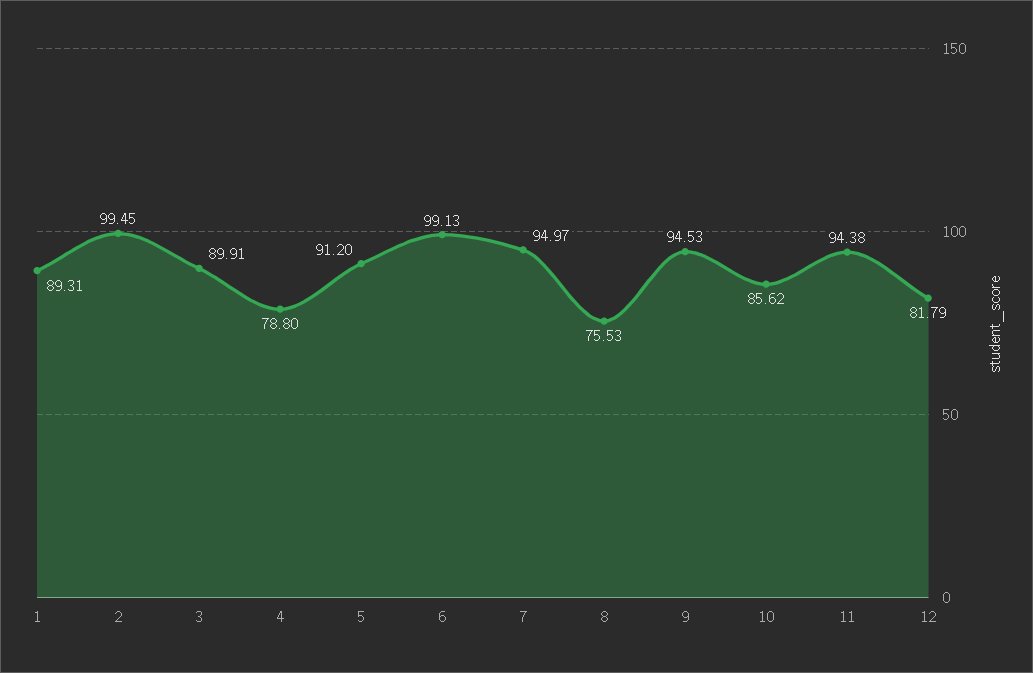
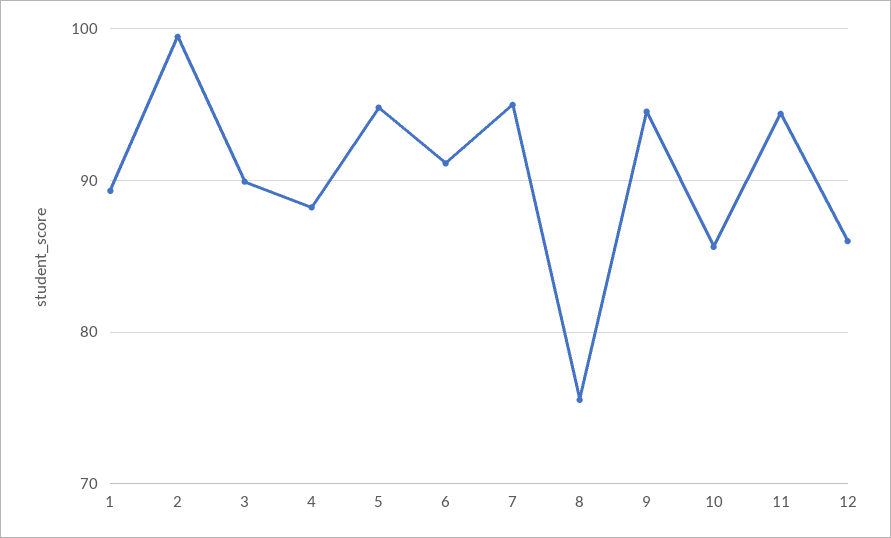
4: 78.8 -> 88
5: 91.2 -> 95
6: 99.13 -> 91
12: 81.79 -> 86

